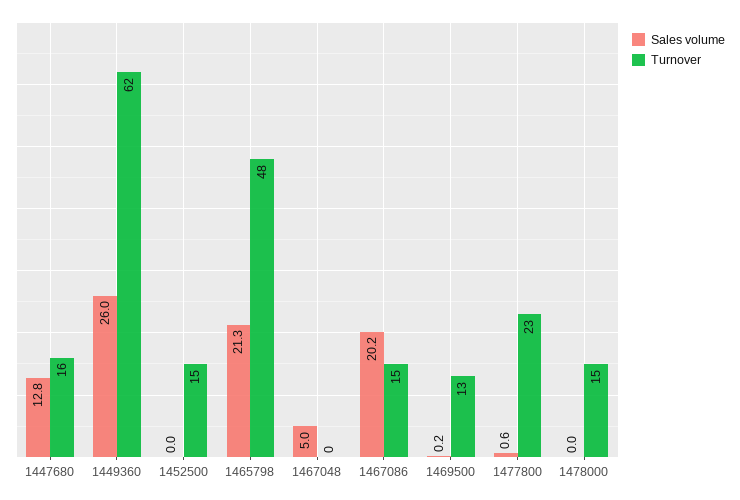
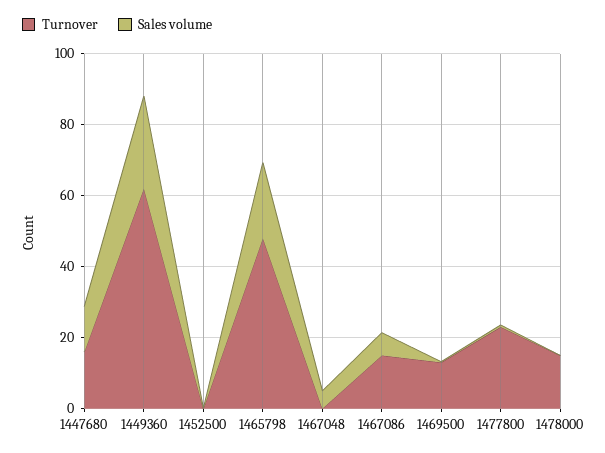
Turnover, 1452500: 15 -> 0
Sales volume, 1467086: 20.2 -> 5

